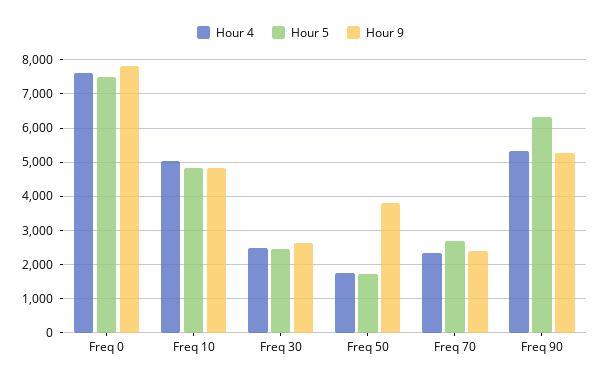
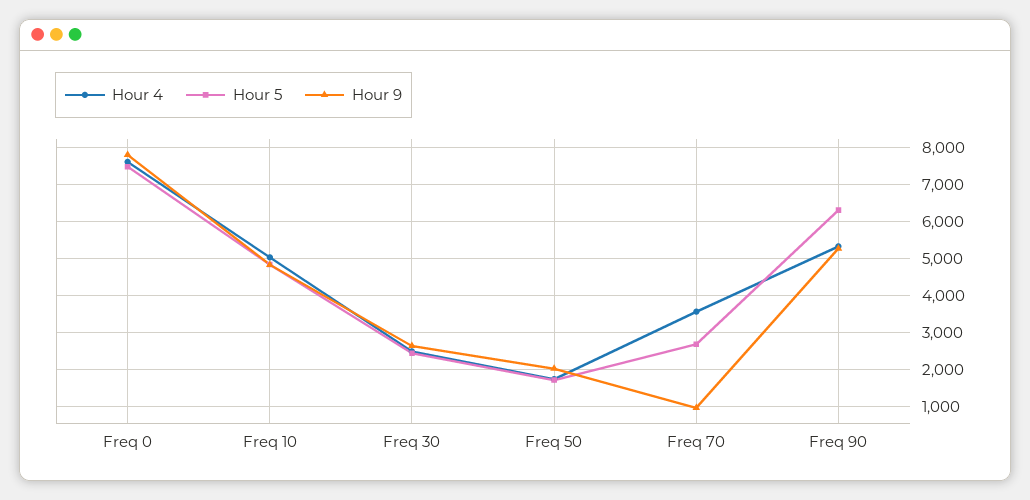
Hour 9, Freq 50: 3800 -> 2000
Hour 4, Freq 70: 2400 -> 3600
Hour 9, Freq 70: 2400 -> 1000

